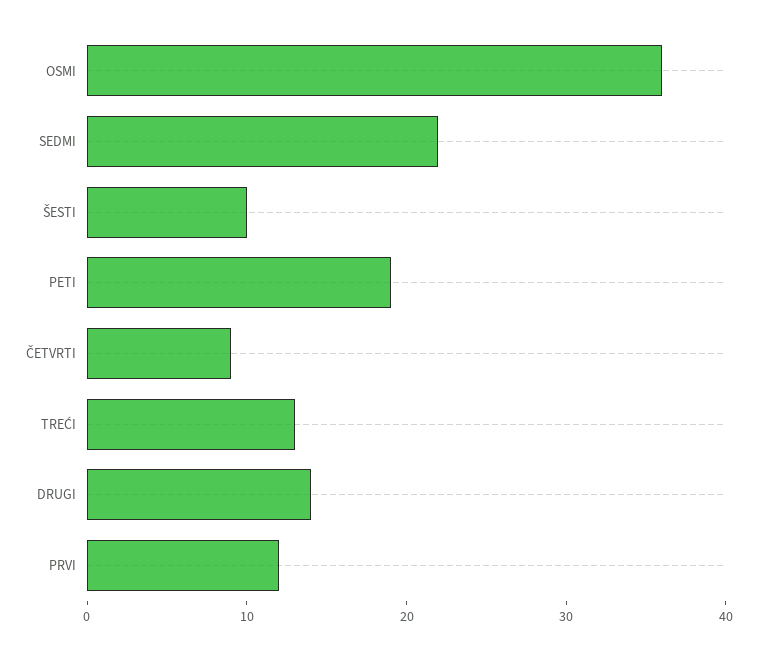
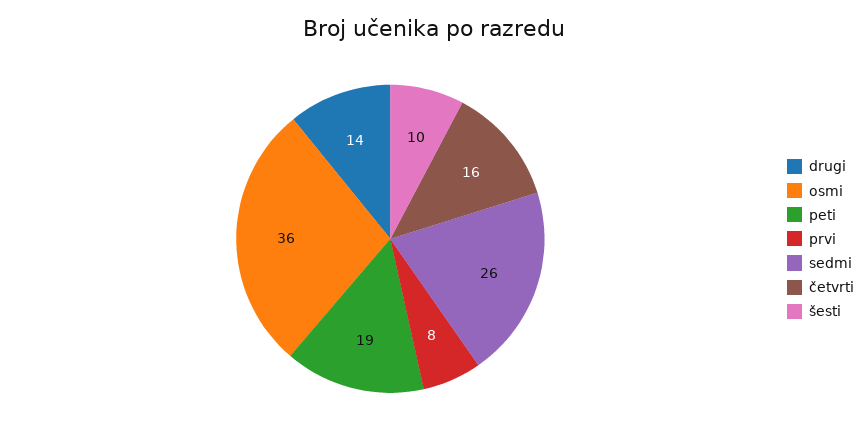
SEDMI: 22 -> 26
ČETVRTI: 9 -> 16
TREĆI: 13 -> none
PRVI: 12 -> 8

